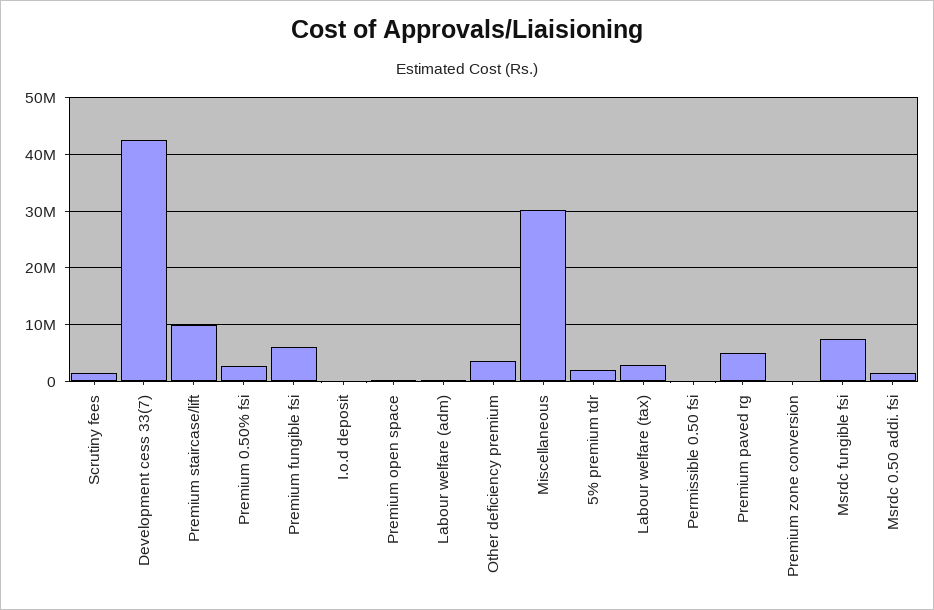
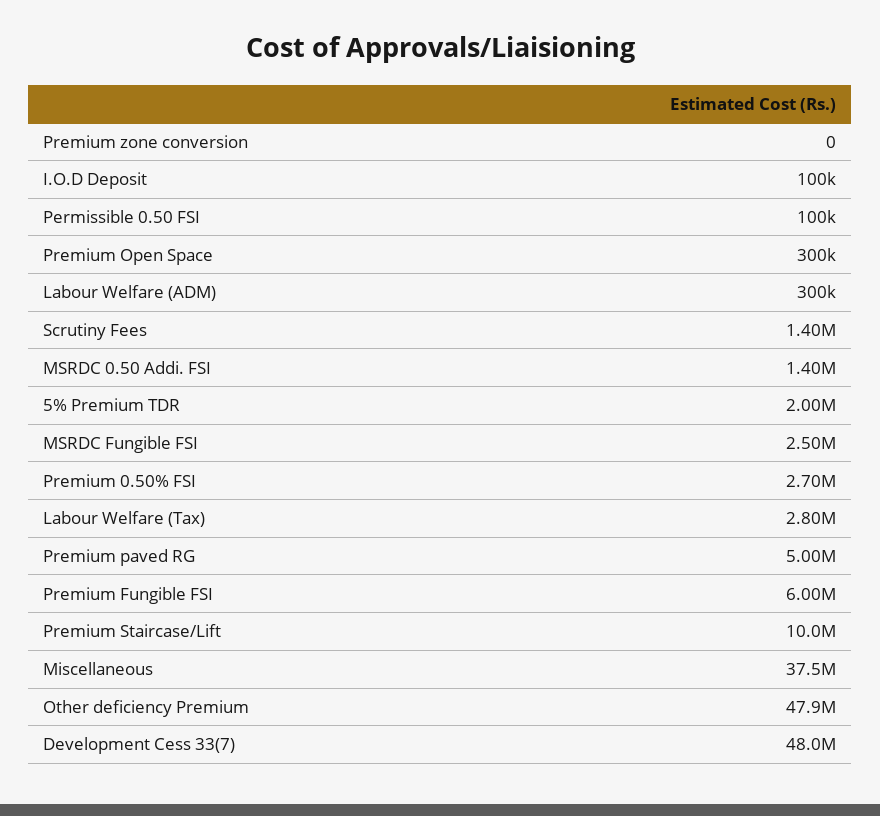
Development cess 33(7): 42000000 -> 48000000
Other deficiency premium: 4000000 -> 47900000
Miscellaneous: 30000000 -> 37500000
Msrdc fungible fsi: 8000000 -> 2500000

